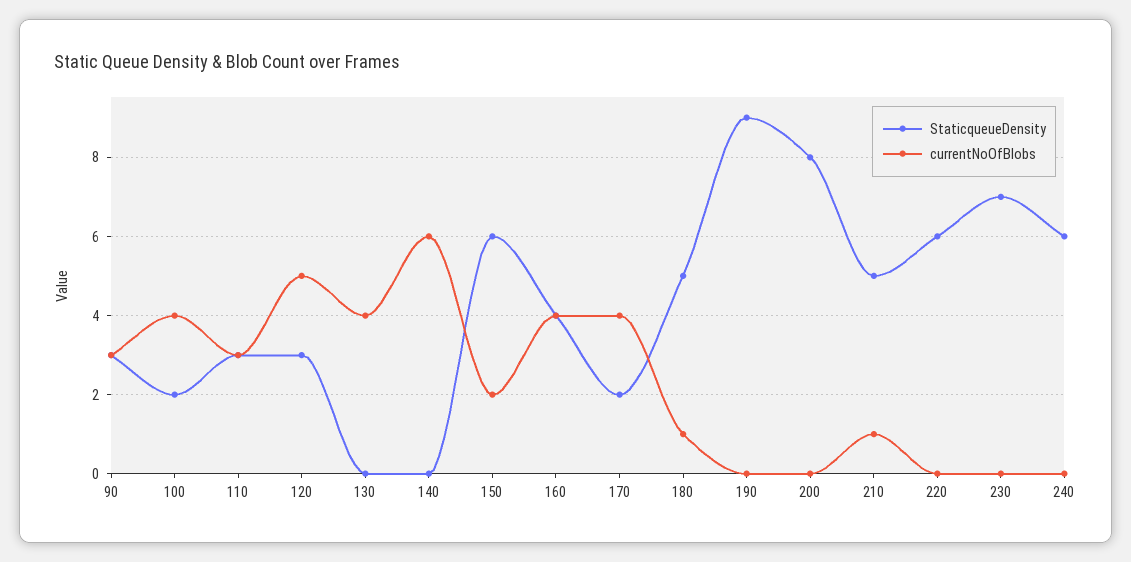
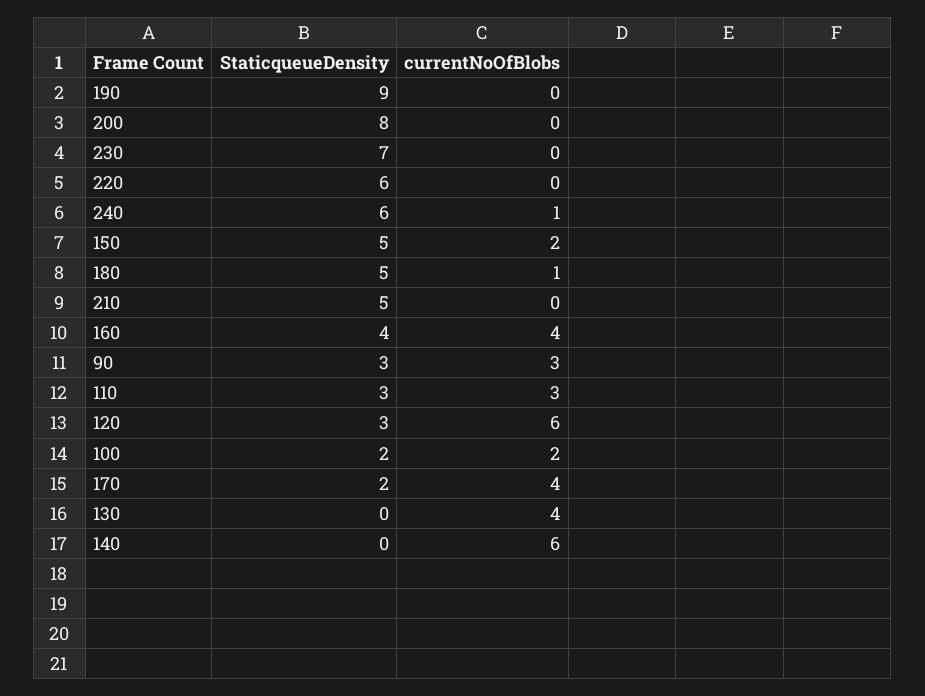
currentNoOfBlobs, 100: 4 -> 2
currentNoOfBlobs, 120: 5 -> 6
StaticqueueDensity, 150: 6 -> 5
currentNoOfBlobs, 210: 1 -> 0
currentNoOfBlobs, 240: 0 -> 1

